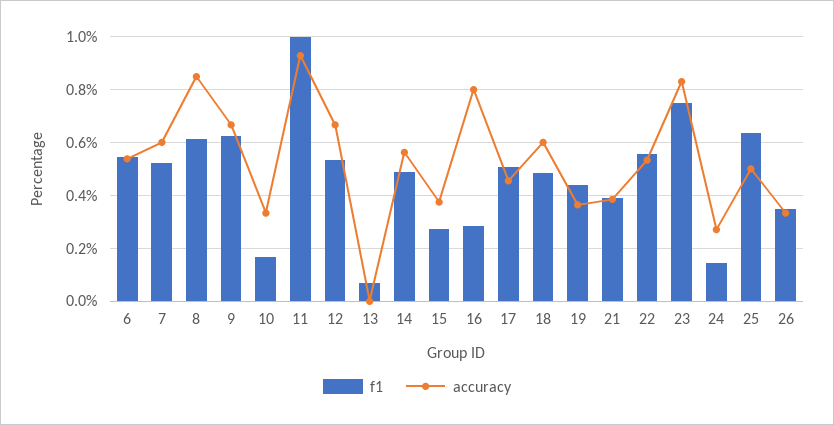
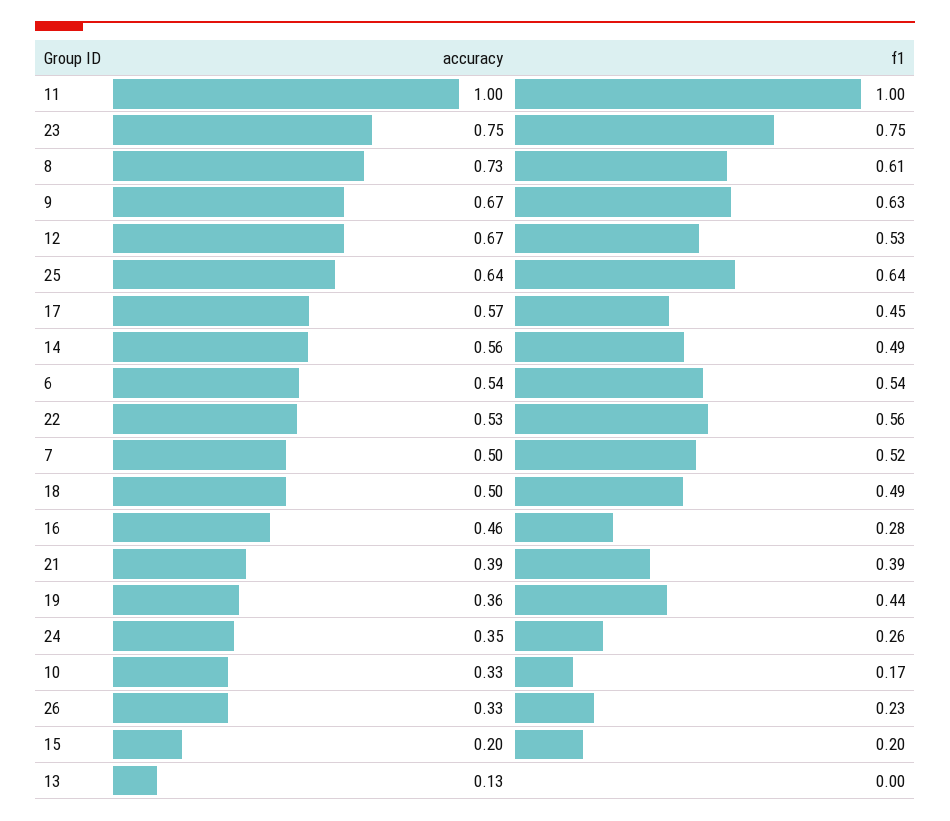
accuracy, 7: 0.6 -> 0.5
accuracy, 8: 0.85 -> 0.73
accuracy, 11: 0.925 -> 1
f1, 13: 0.075 -> 0
accuracy, 13: 0 -> 0.13
f1, 15: 0.275 -> 0.2
accuracy, 15: 0.375 -> 0.2
accuracy, 16: 0.8 -> 0.46
f1, 17: 0.5 -> 0.45
accuracy, 17: 0.45 -> 0.57
accuracy, 18: 0.6 -> 0.5
accuracy, 23: 0.825 -> 0.75
f1, 24: 0.15 -> 0.26
accuracy, 24: 0.275 -> 0.35
accuracy, 25: 0.5 -> 0.64
f1, 26: 0.35 -> 0.23

